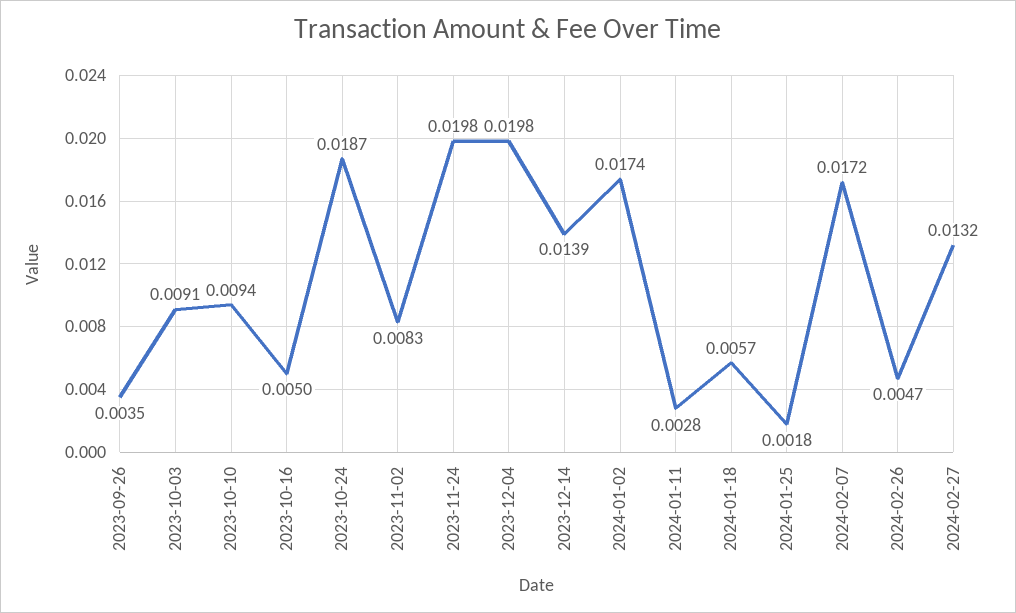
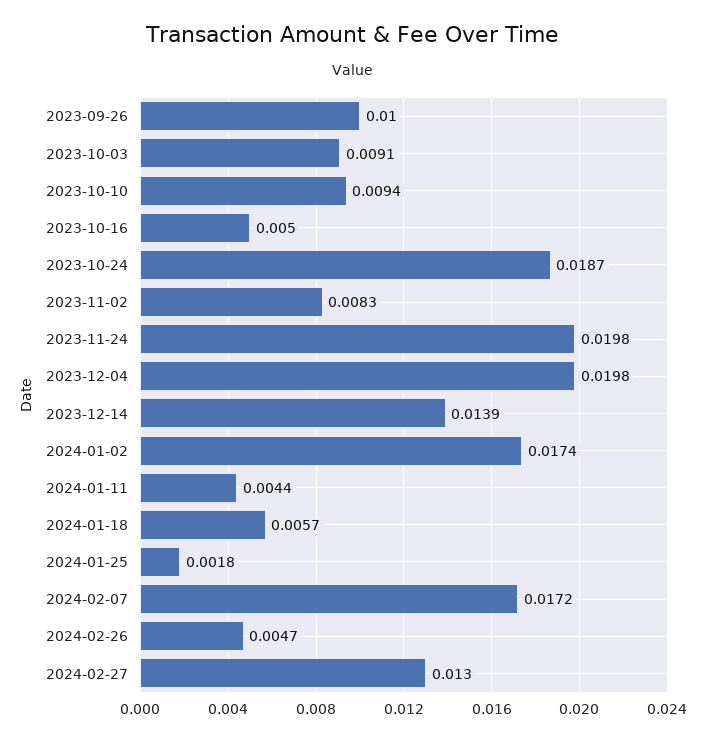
2023-09-26: 0.0035 -> 0.01
2024-01-11: 0.0028 -> 0.0044
2024-02-27: 0.0132 -> 0.013

